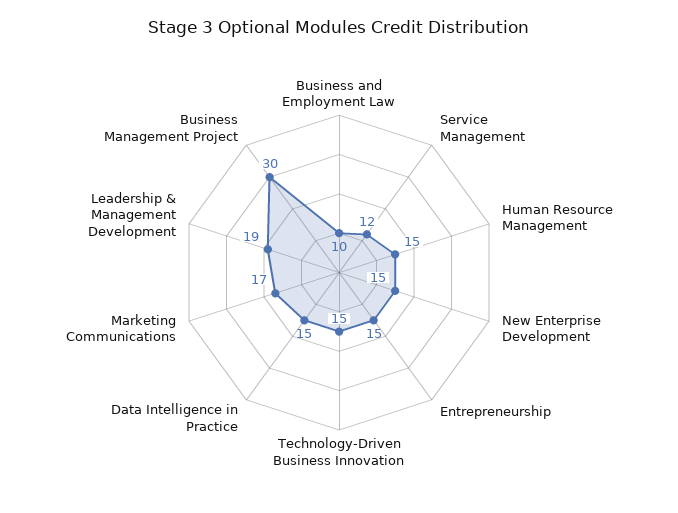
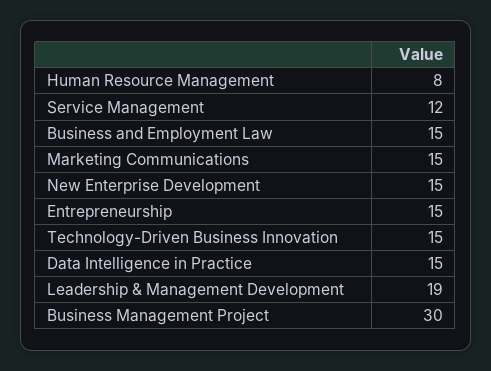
Business and Employment Law: 10 -> 15
Human Resource Management: 15 -> 8
Marketing Communications: 17 -> 15

